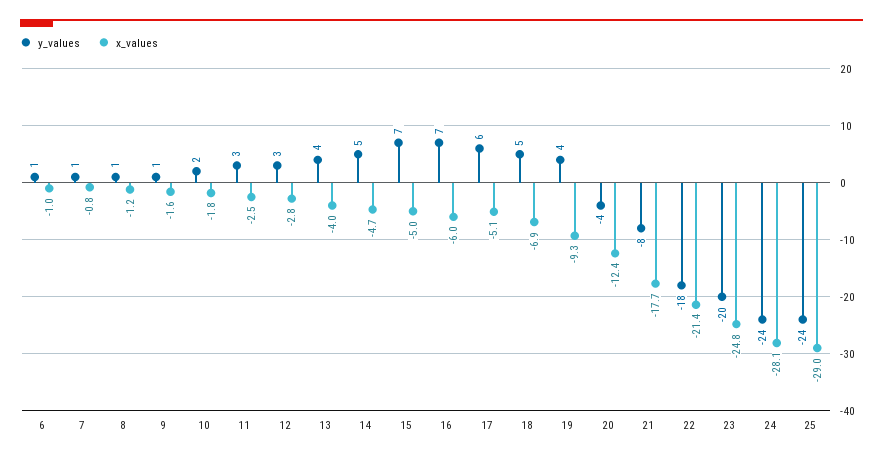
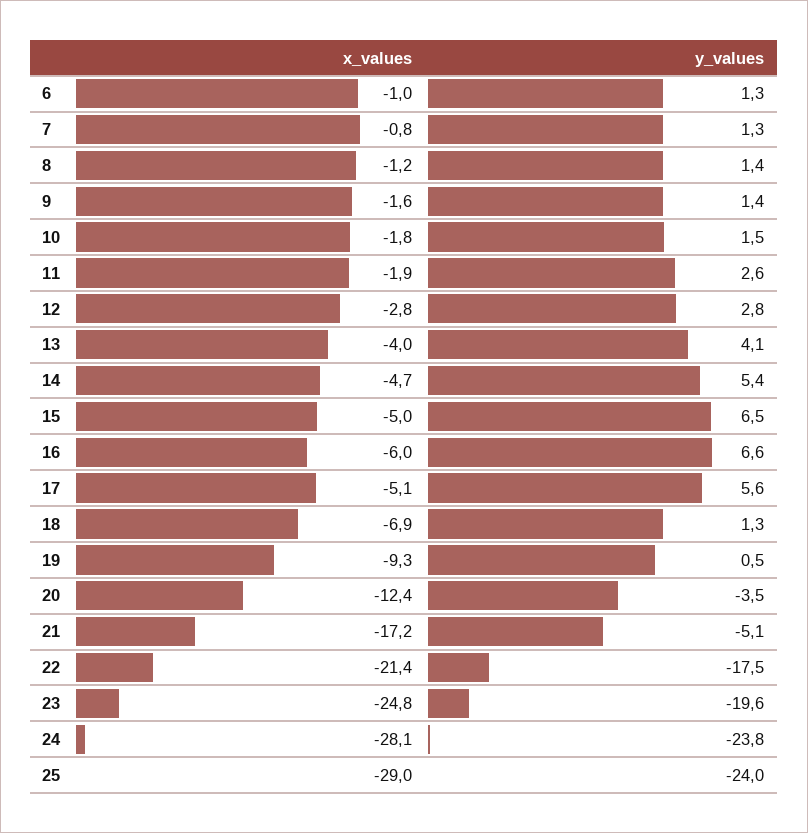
x_values, 11: -2.5 -> -1.9
y_values, 18: 5 -> 1.3
y_values, 19: 4 -> 0.5
y_values, 21: -8 -> -5.1
x_values, 21: -17.7 -> -17.2

